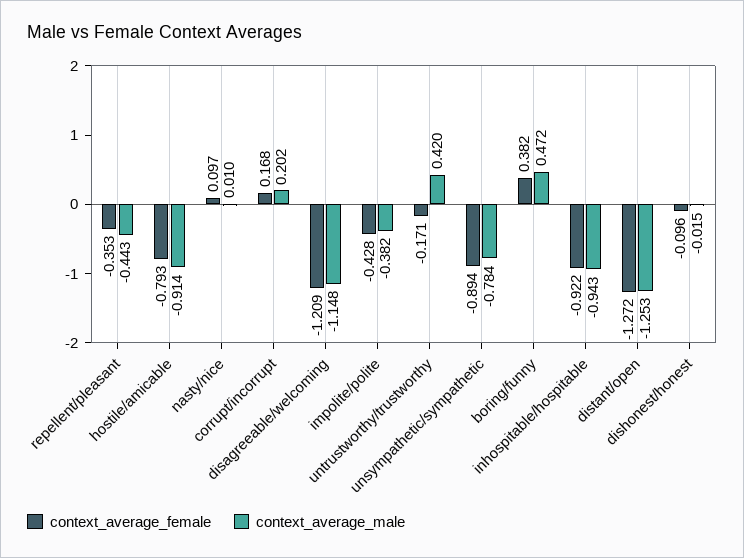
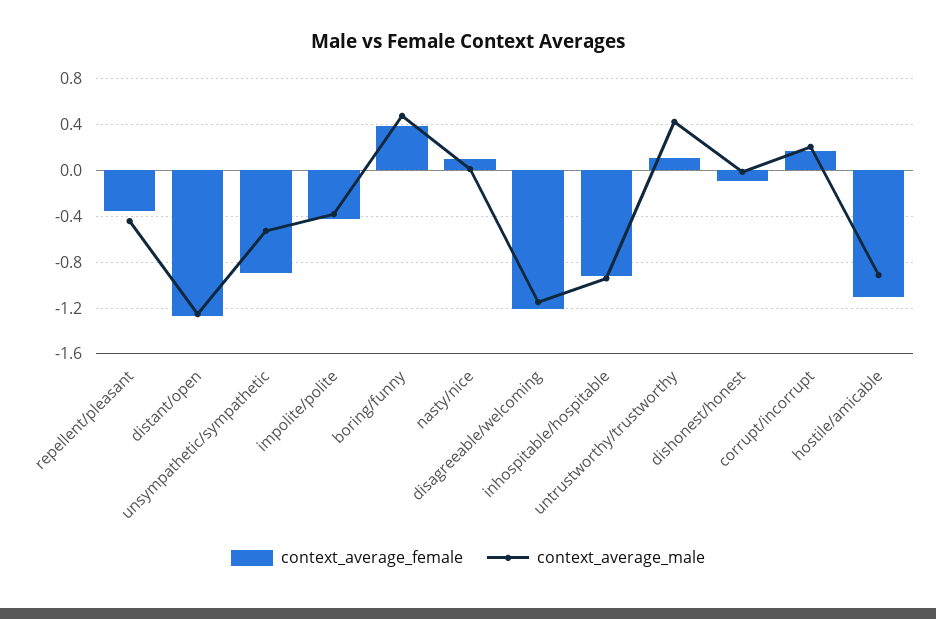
context_average_female, hostile/amicable: -0.793 -> -1.1
context_average_female, untrustworthy/trustworthy: -0.171 -> 0.1
context_average_male, unsympathetic/sympathetic: -0.784 -> -0.5

